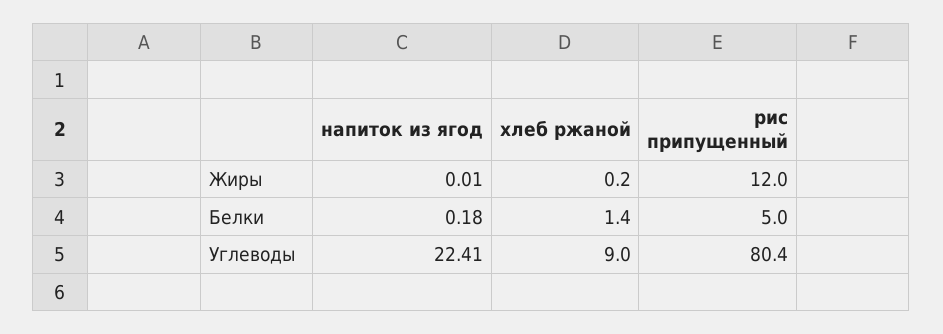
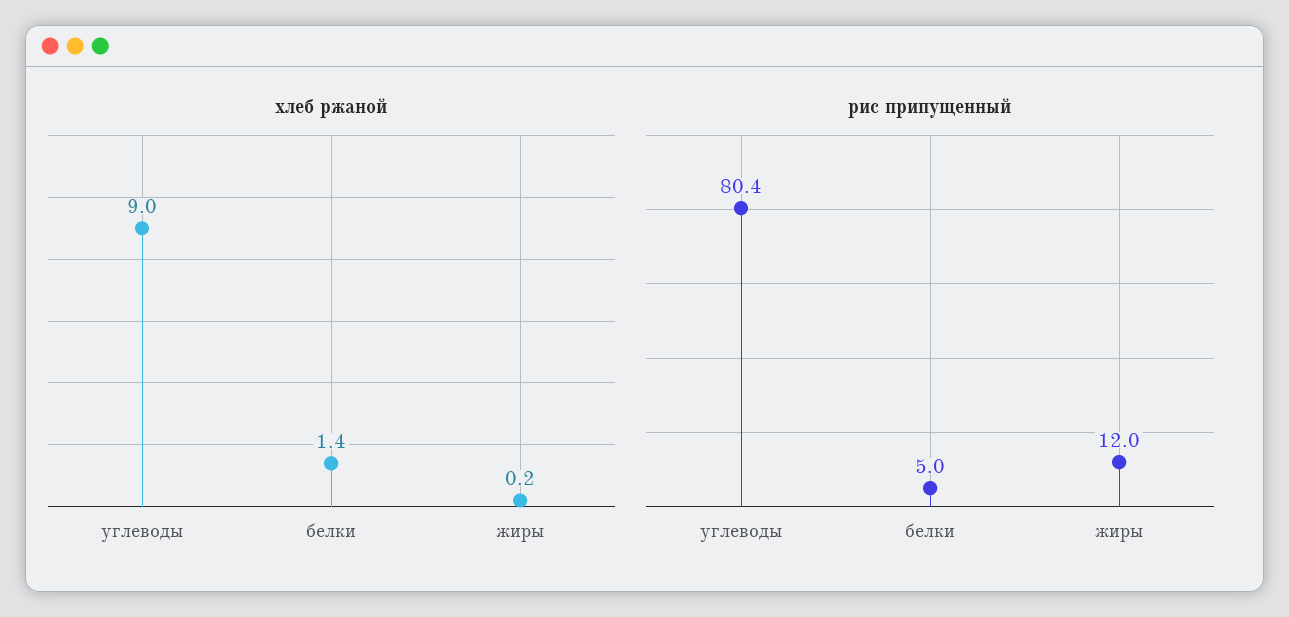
напиток из ягод, Жиры: 0.01 -> none
напиток из ягод, Белки: 0.18 -> none
напиток из ягод, Углеводы: 22.41 -> none

